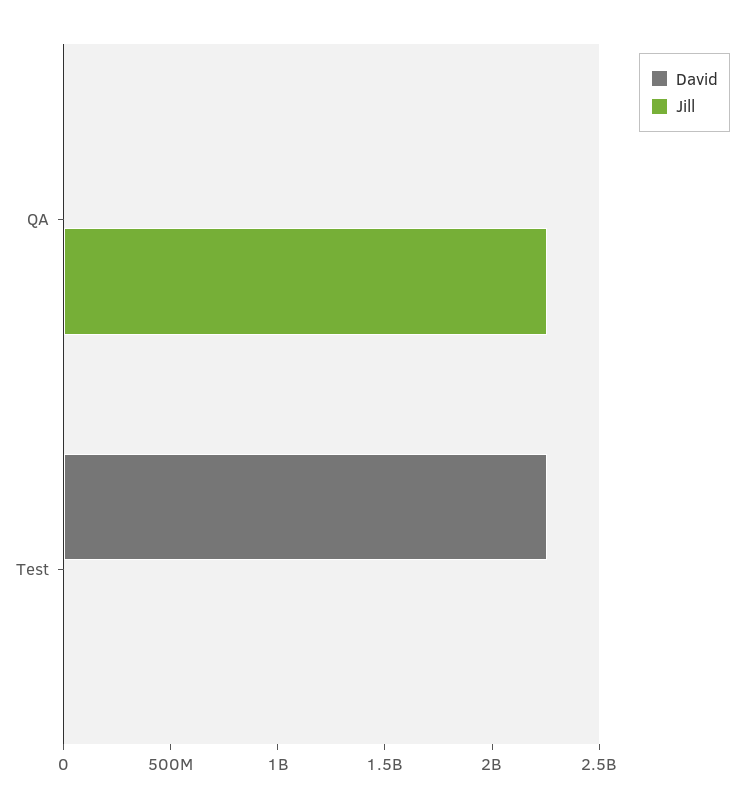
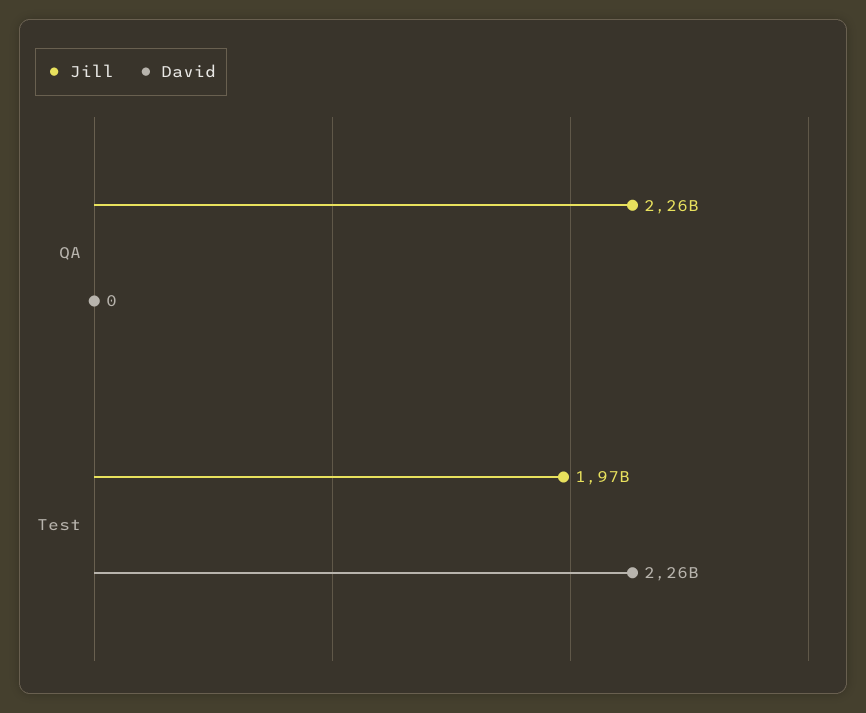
Jill, Test: 0 -> 1970000000

